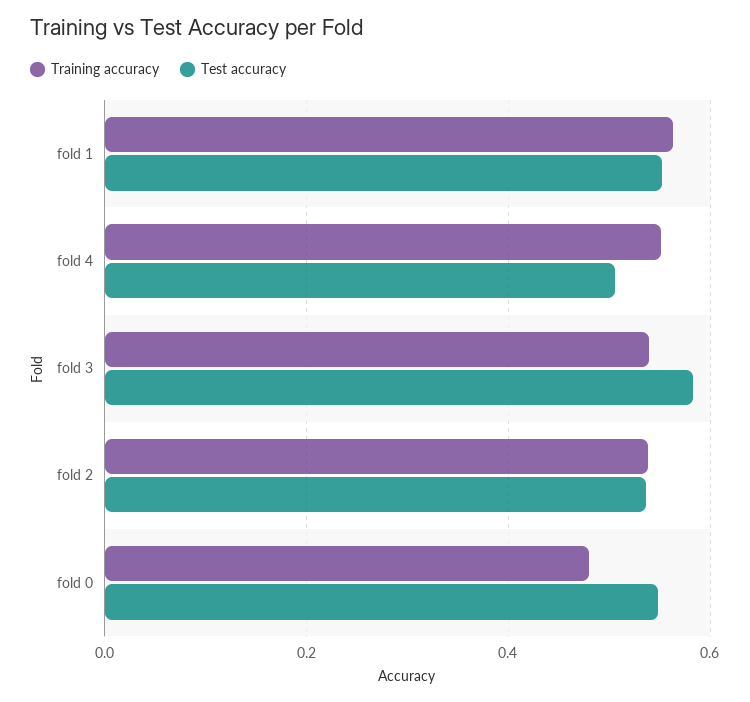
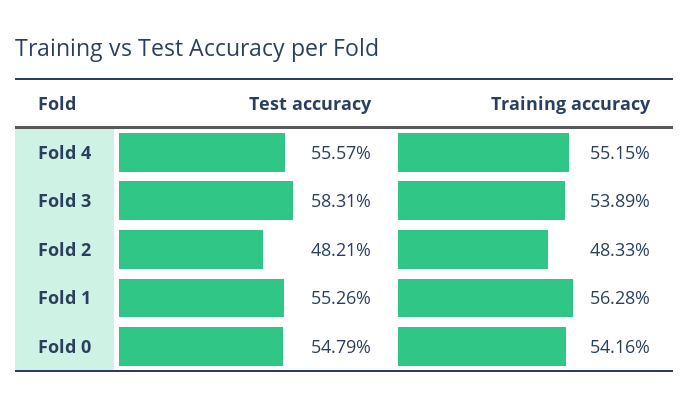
Test accuracy, fold 4: 0.5 -> 0.5557
Training accuracy, fold 2: 0.54 -> 0.4833
Test accuracy, fold 2: 0.54 -> 0.4821
Training accuracy, fold 0: 0.48 -> 0.5416

